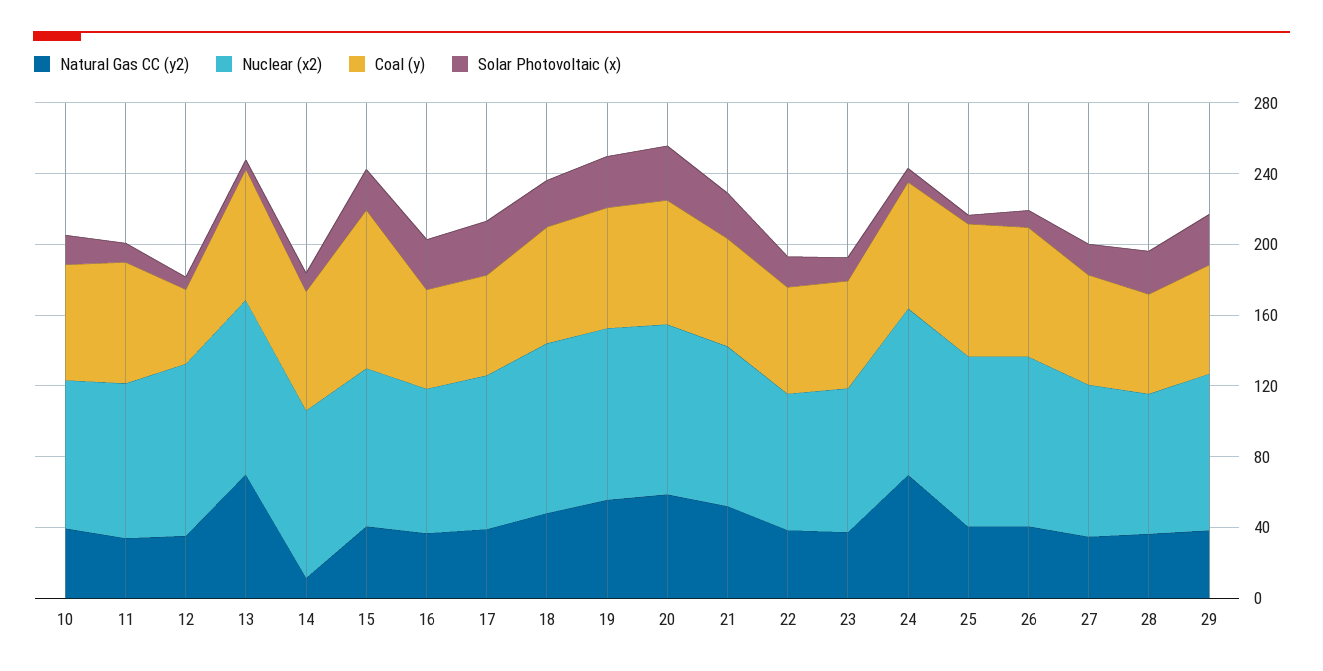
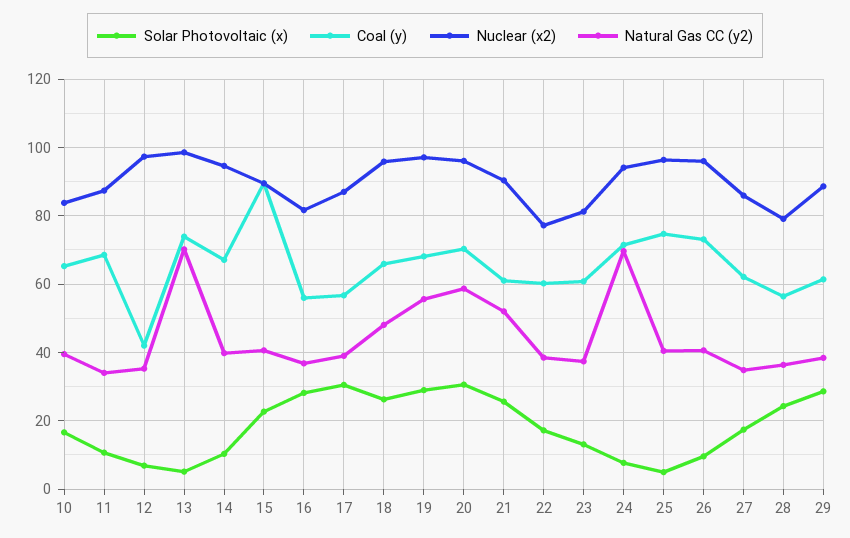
Natural Gas CC (y2), 14: 10 -> 40

